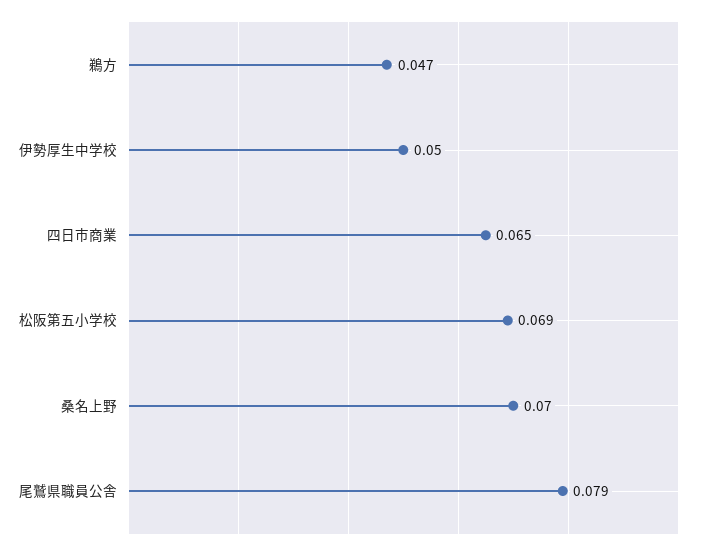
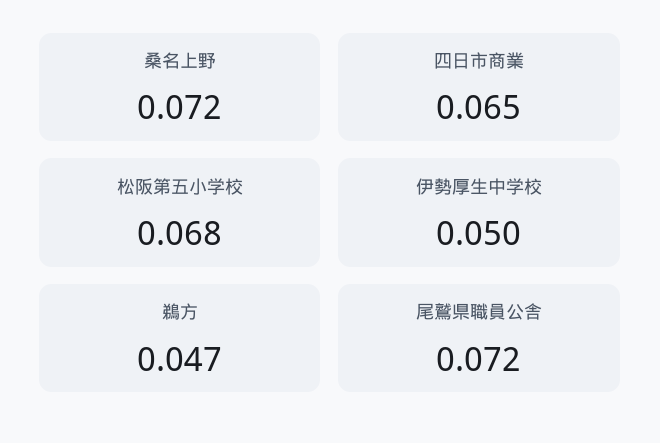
松阪第五小学校: 0.069 -> 0.068
桑名上野: 0.07 -> 0.072
尾鷲県職員公舎: 0.079 -> 0.072

